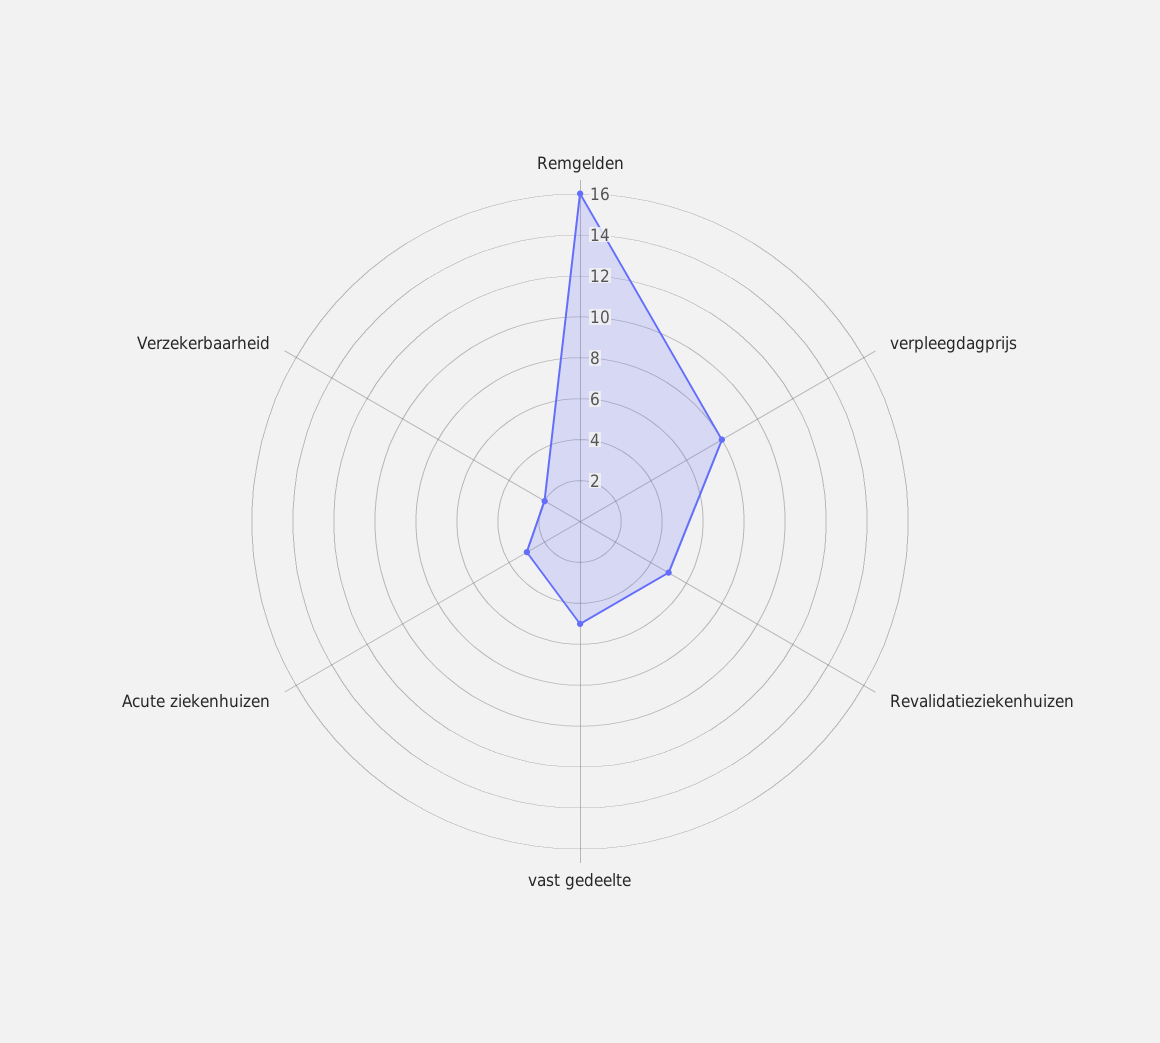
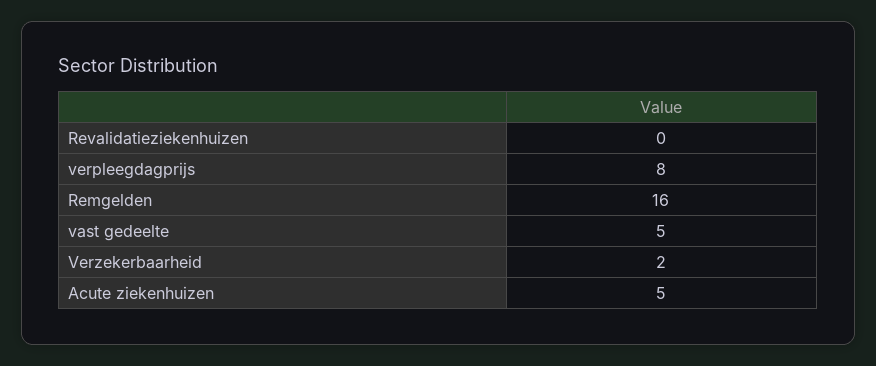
Revalidatieziekenhuizen: 5 -> 0
Acute ziekenhuizen: 3 -> 5

